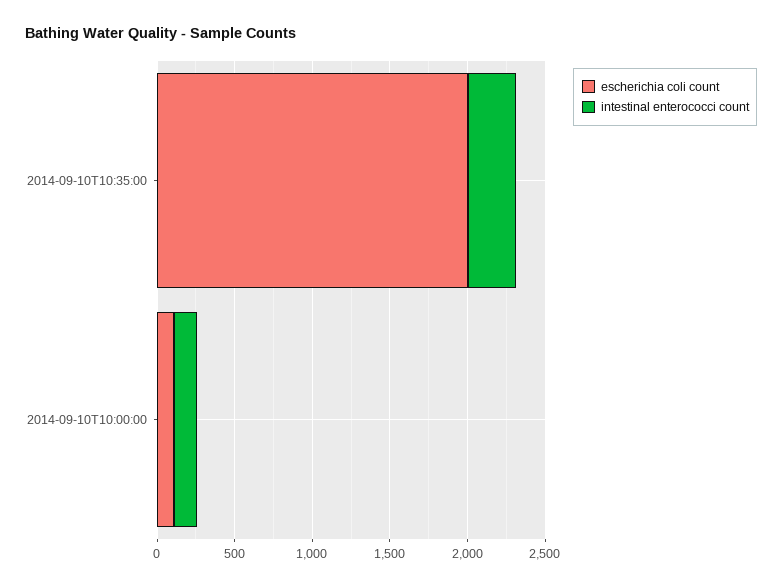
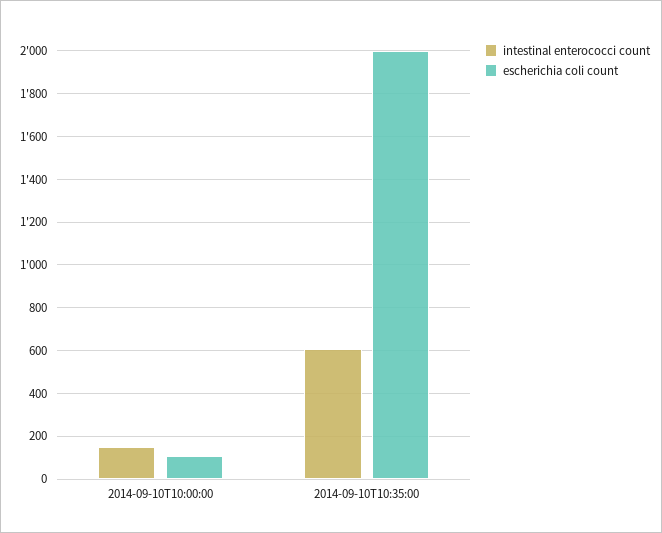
intestinal enterococci count, 2014-09-10T10:35:00: 300 -> 600

